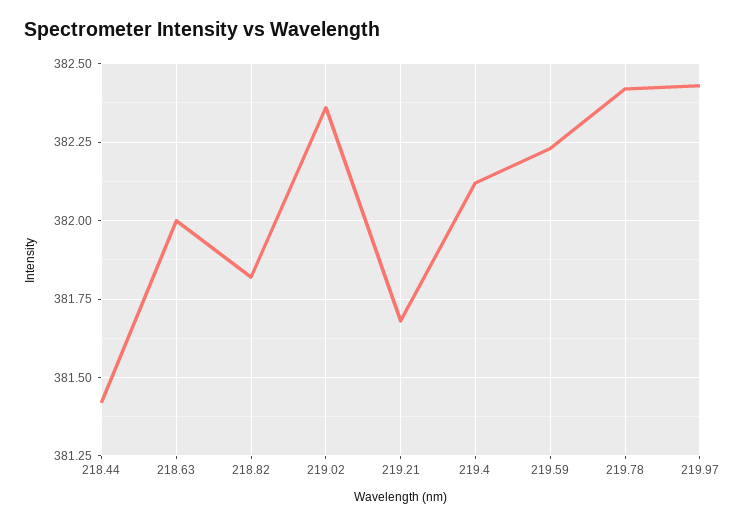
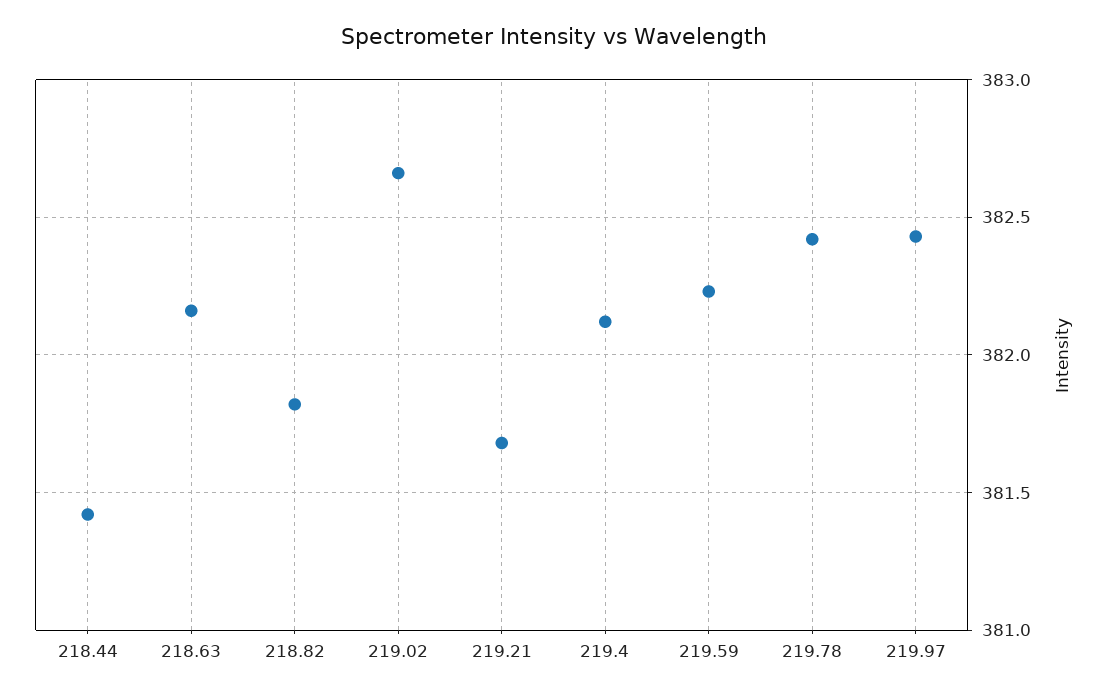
218.63: 382 -> 382.15
219.02: 382.35 -> 382.65

